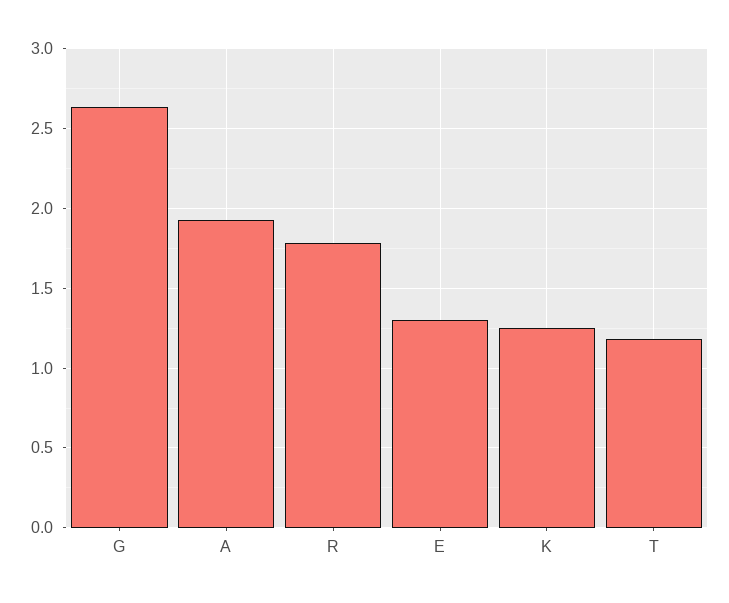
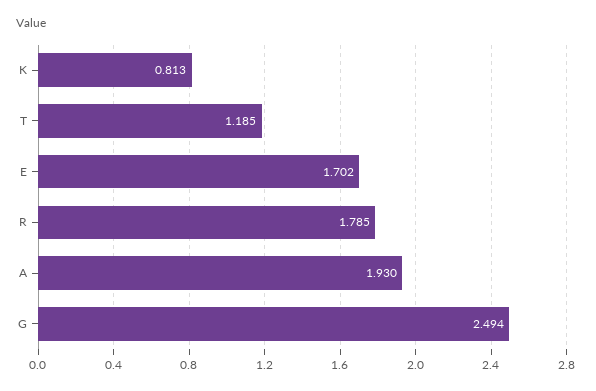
G: 2.65 -> 2.494
E: 1.3 -> 1.702
K: 1.25 -> 0.813

